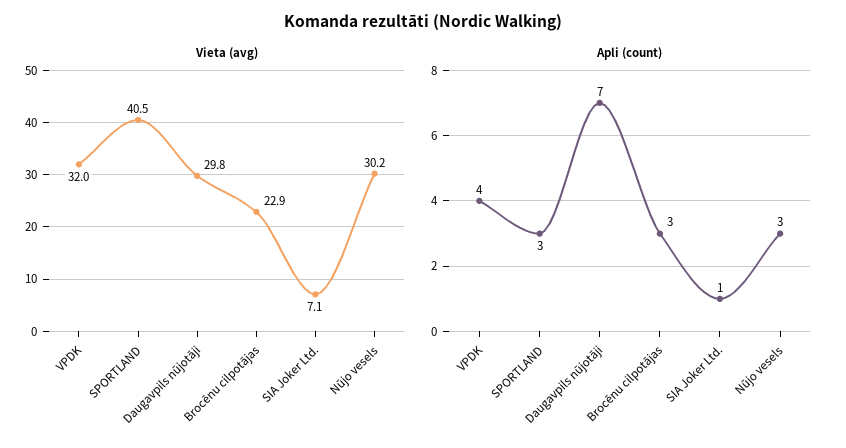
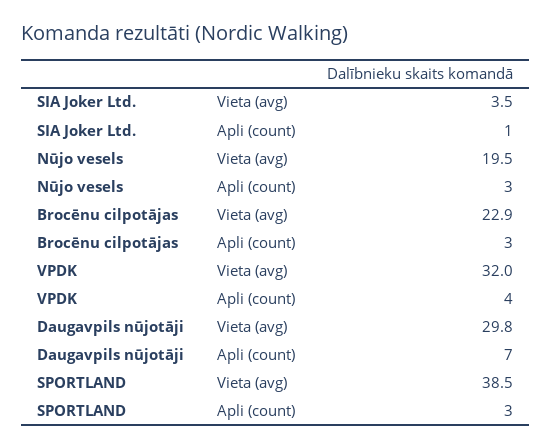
Vieta (avg), SPORTLAND: 40.5 -> 38.5
Vieta (avg), SIA Joker Ltd.: 7.1 -> 3.5
Vieta (avg), Nūjo vesels: 30.2 -> 19.5

